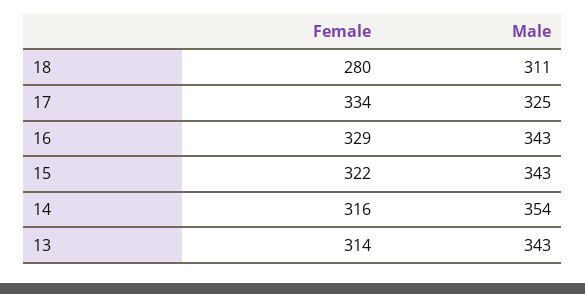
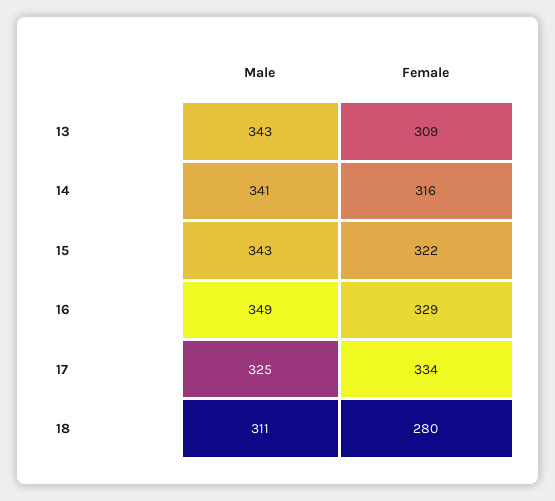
Male, 16: 343 -> 349
Male, 14: 354 -> 341
Female, 13: 314 -> 309

